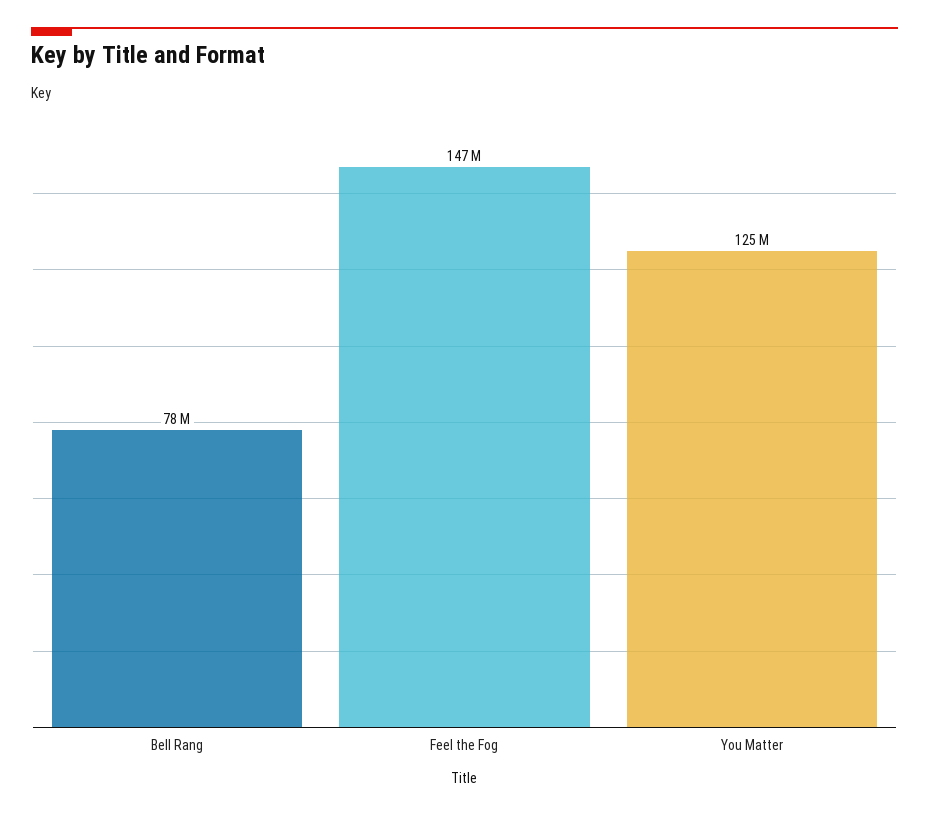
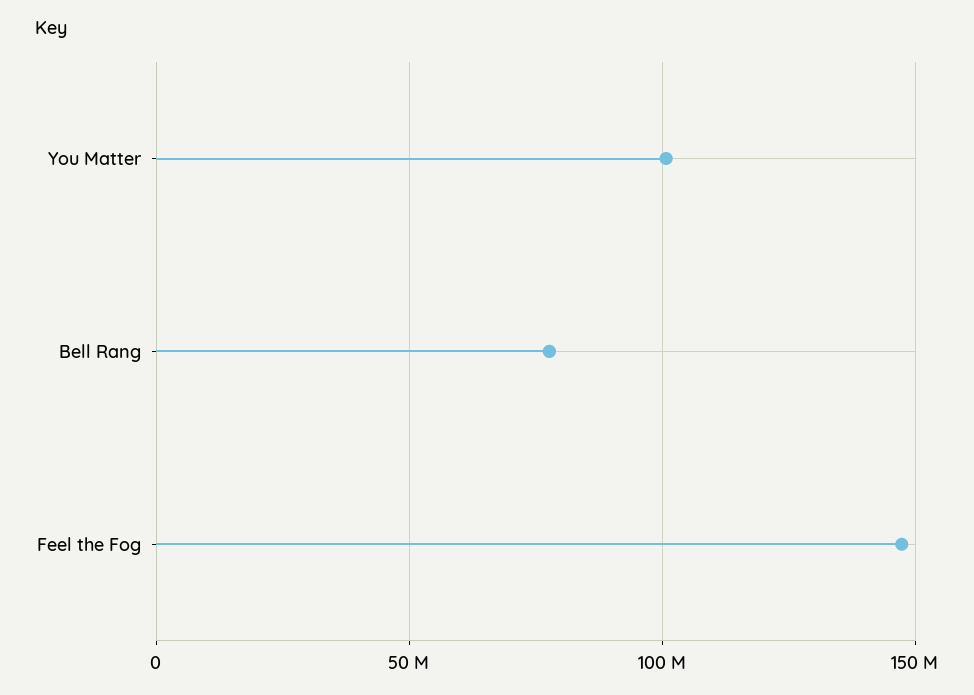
You Matter: 125000000 -> 100000000

